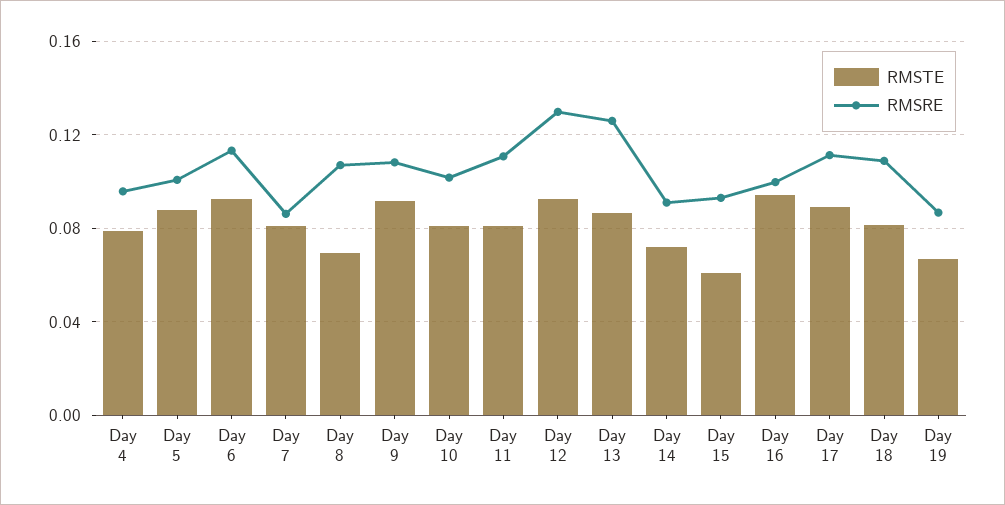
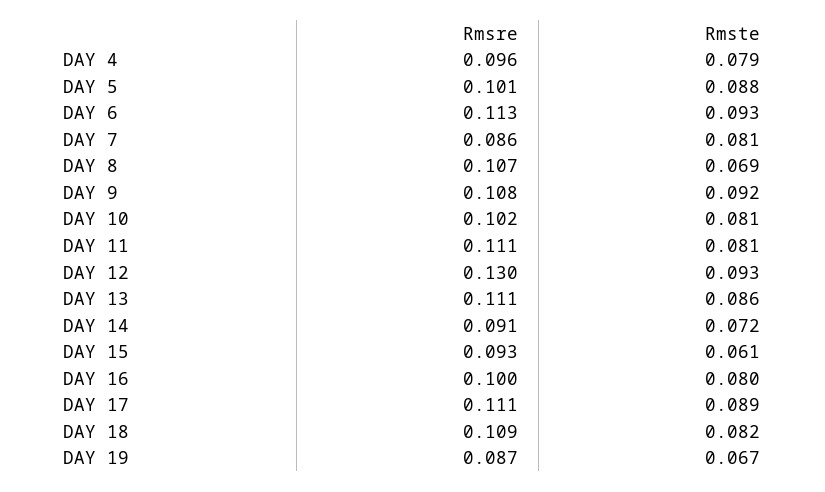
RMSRE, Day 13: 0.125 -> 0.111
RMSTE, Day 16: 0.095 -> 0.08

